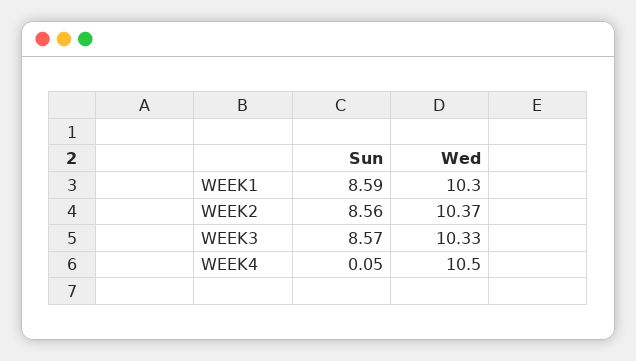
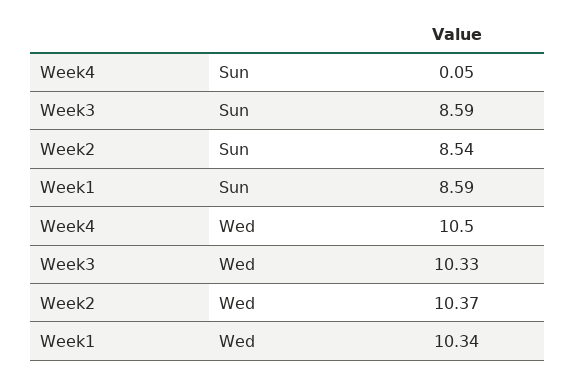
Wed, WEEK1: 10.3 -> 10.34
Sun, WEEK2: 8.56 -> 8.54
Sun, WEEK3: 8.57 -> 8.59

